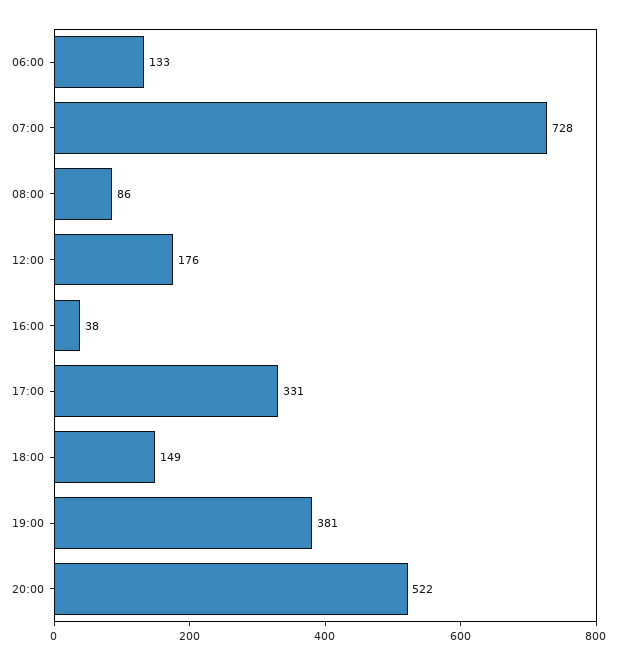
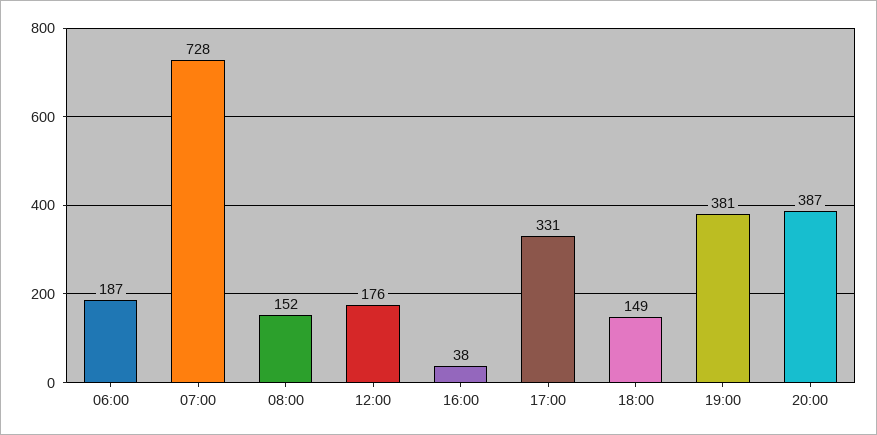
06:00: 133 -> 187
08:00: 86 -> 152
20:00: 522 -> 387

